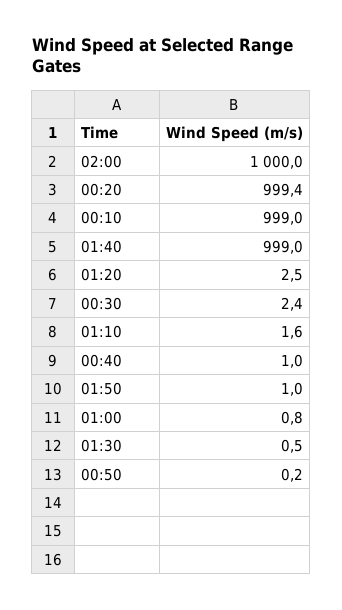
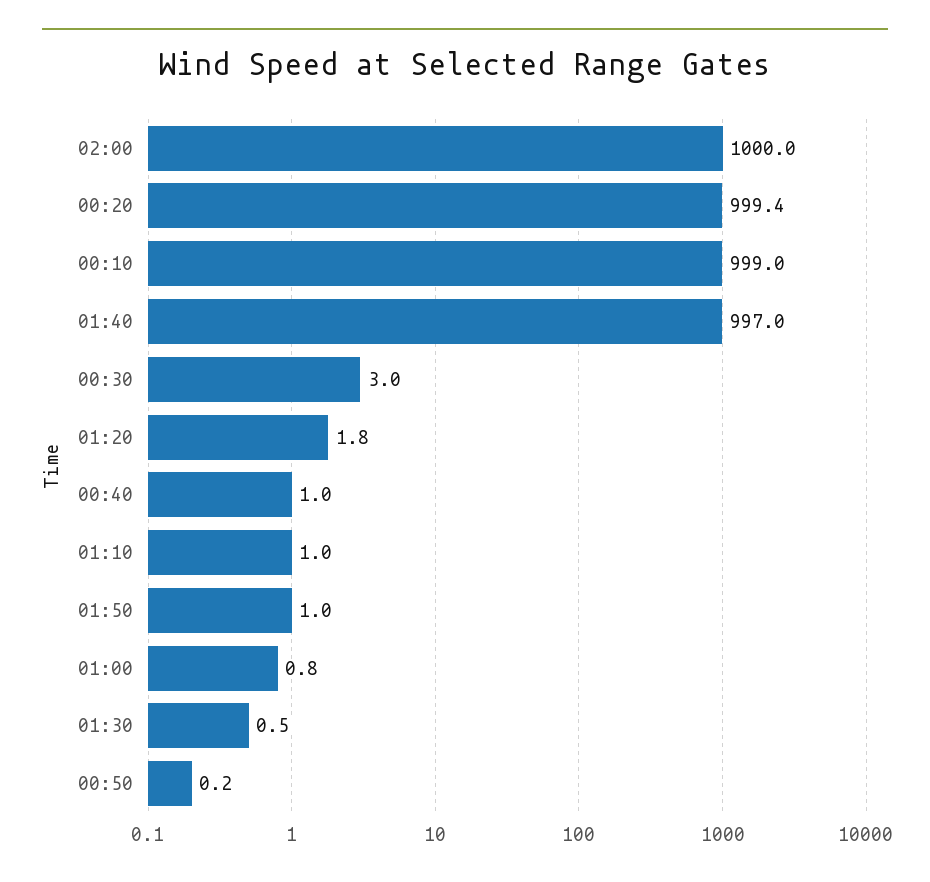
01:40: 999 -> 997
01:20: 2.5 -> 1.8
00:30: 2.4 -> 3
01:10: 1.6 -> 1

